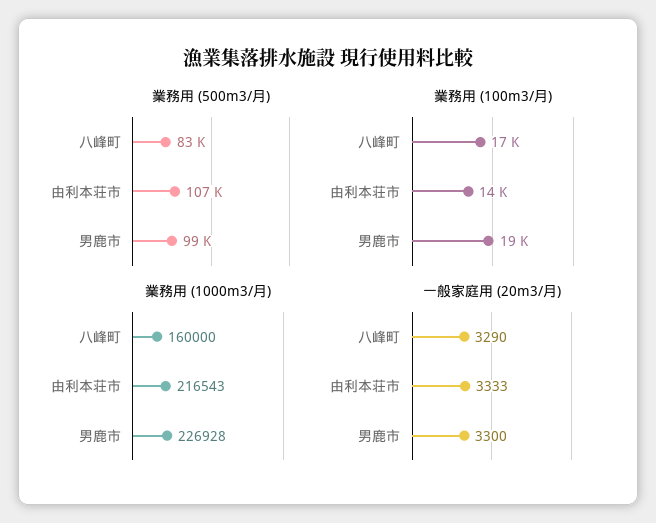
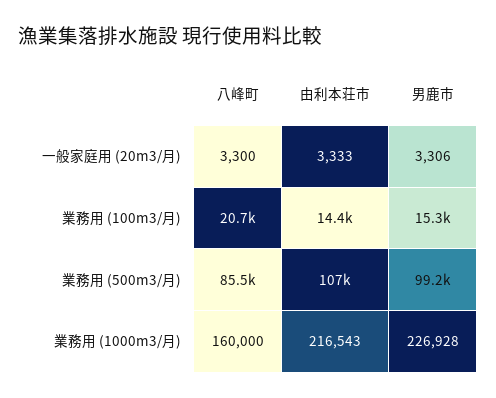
業務用 (500m3/月), 八峰町: 83000 -> 85500
業務用 (100m3/月), 八峰町: 17000 -> 20700
業務用 (100m3/月), 男鹿市: 19000 -> 15300
一般家庭用 (20m3/月), 八峰町: 3290 -> 3300
一般家庭用 (20m3/月), 男鹿市: 3300 -> 3306

